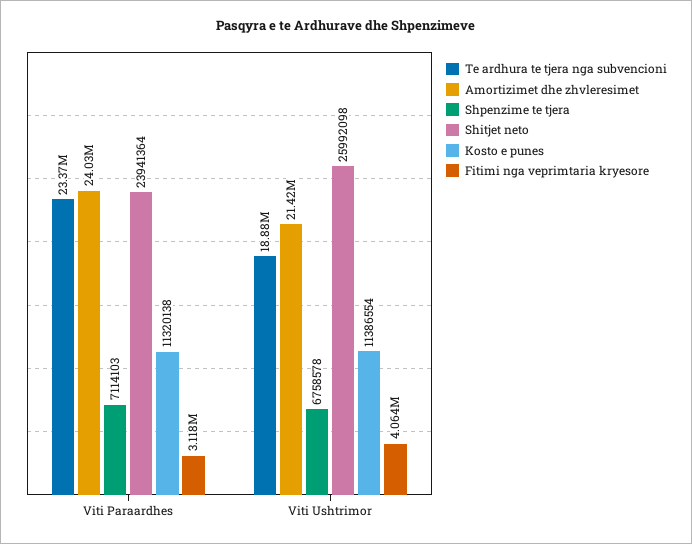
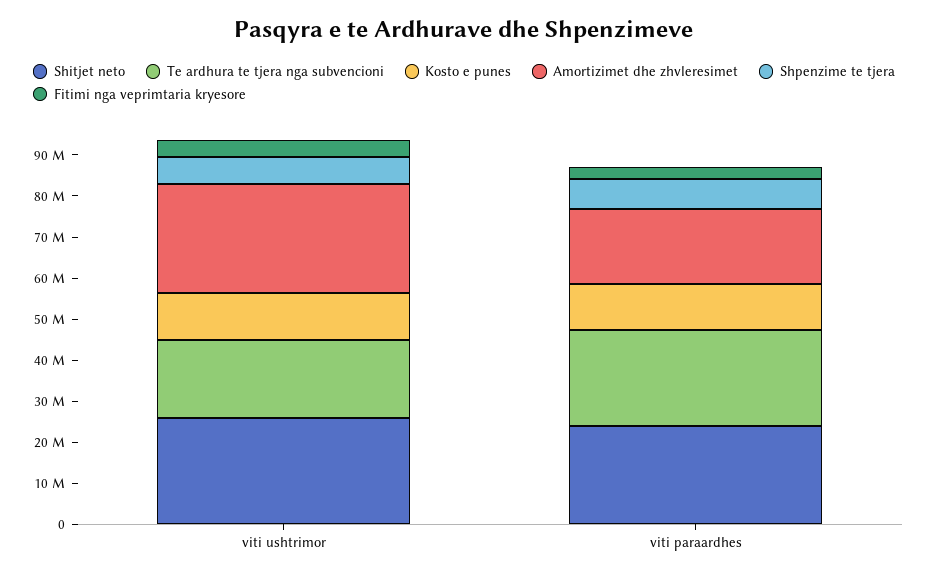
Amortizimet dhe zhvleresimet, Viti Paraardhes: 24030000 -> 18000000
Amortizimet dhe zhvleresimet, Viti Ushtrimor: 21420000 -> 26000000

